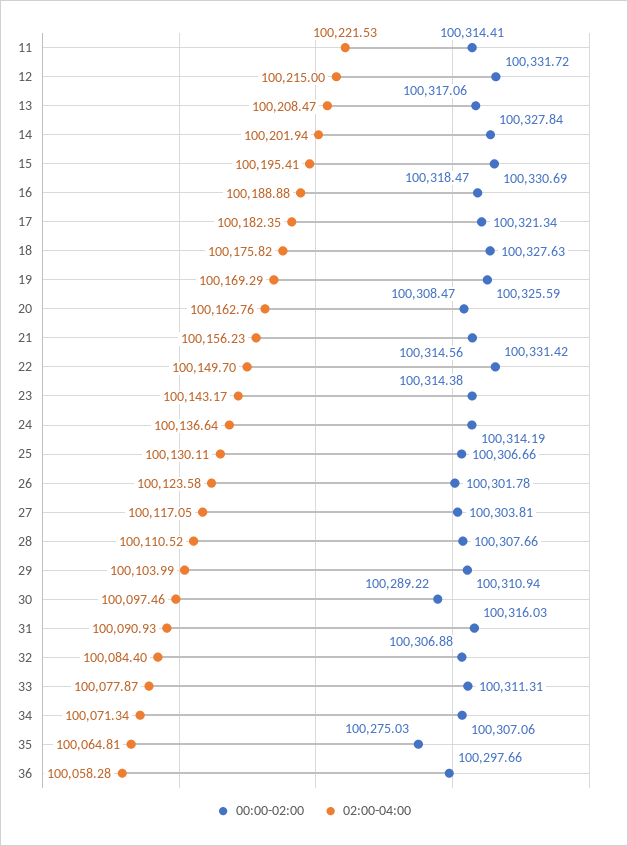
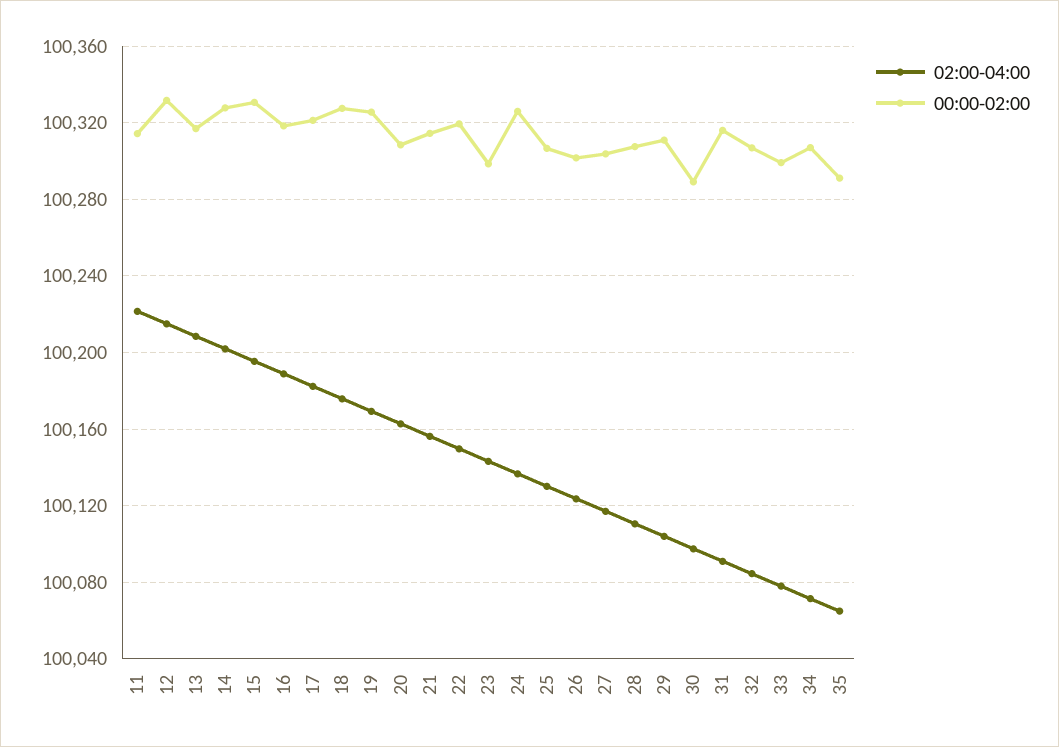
00:00-02:00, 22: 100331.42 -> 100320
00:00-02:00, 23: 100314.38 -> 100300
00:00-02:00, 24: 100314.19 -> 100325
00:00-02:00, 33: 100311.31 -> 100300
00:00-02:00, 35: 100275.03 -> 100290
00:00-02:00, 36: 100297.66 -> none
02:00-04:00, 36: 100058.28 -> none

